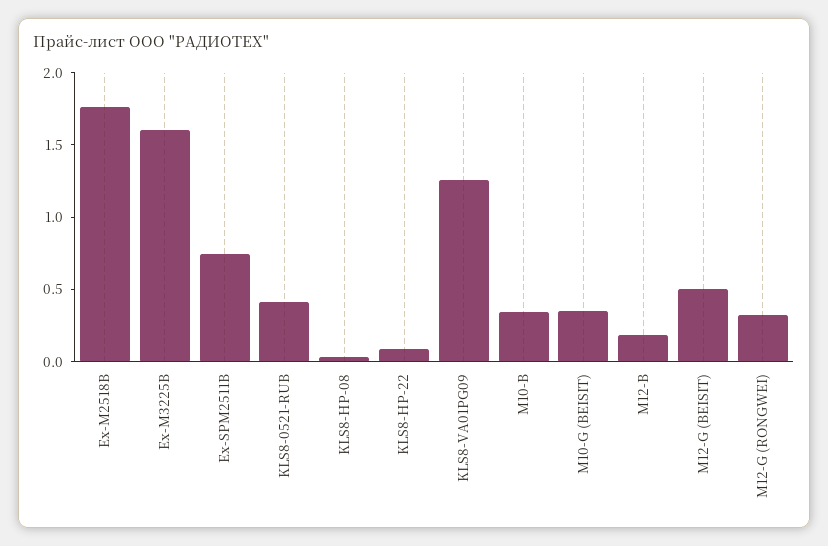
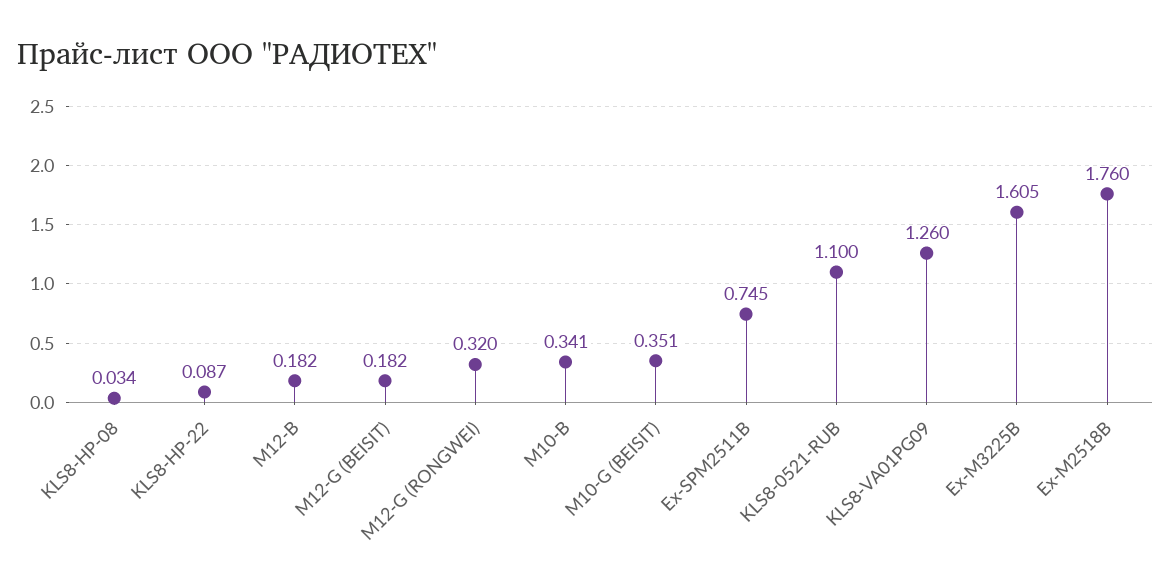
KLS8-0521-RUB: 0.4 -> 1.1
M12-G (BEISIT): 0.5 -> 0.182

